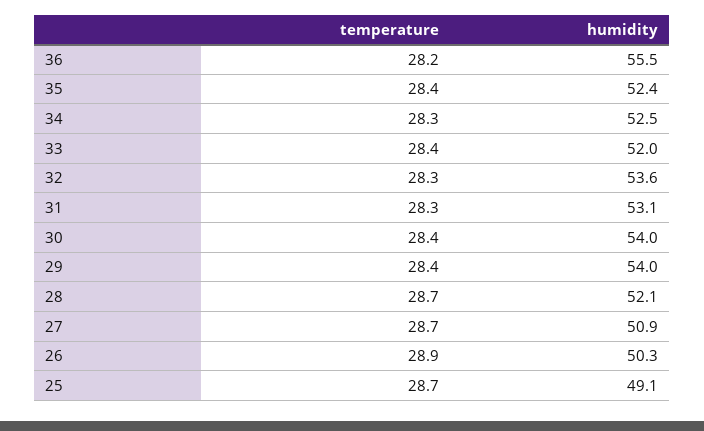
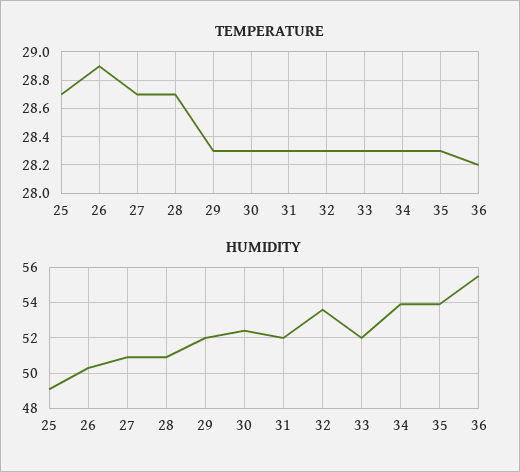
temperature, 35: 28.4 -> 28.3
humidity, 35: 52.4 -> 54
humidity, 34: 52.5 -> 54
temperature, 33: 28.4 -> 28.3
humidity, 31: 53.1 -> 52
temperature, 30: 28.4 -> 28.3
humidity, 30: 54 -> 52.5
temperature, 29: 28.4 -> 28.3
humidity, 29: 54 -> 52
humidity, 28: 52.1 -> 51

